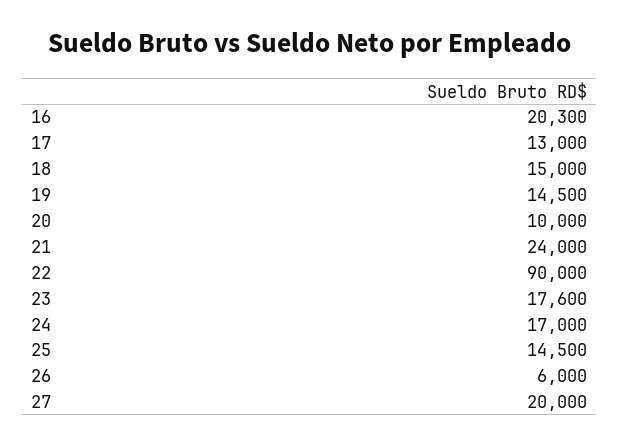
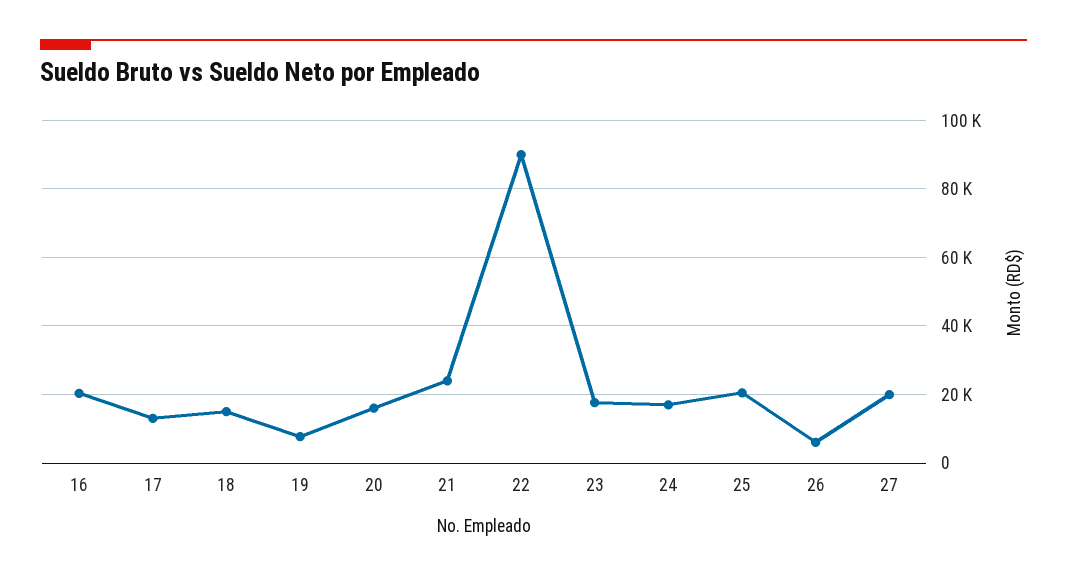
19: 14500 -> 8000
20: 10000 -> 16000
25: 14500 -> 20000

